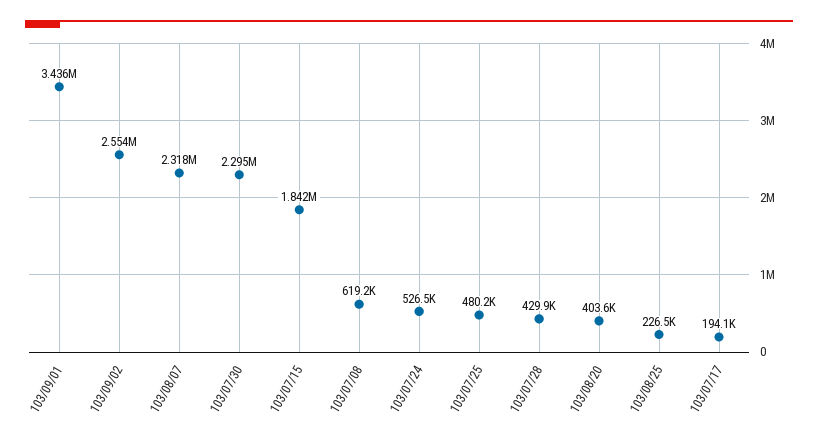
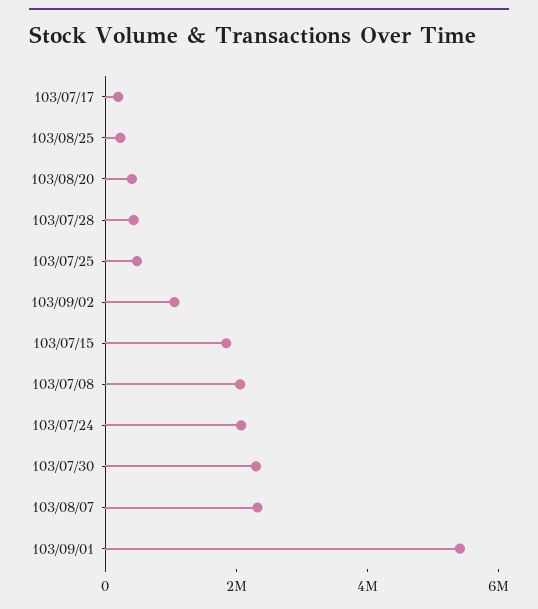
103/09/01: 3436000 -> 5500000
103/09/02: 2554000 -> 1000000
103/07/08: 619200 -> 2000000
103/07/24: 526500 -> 2000000

